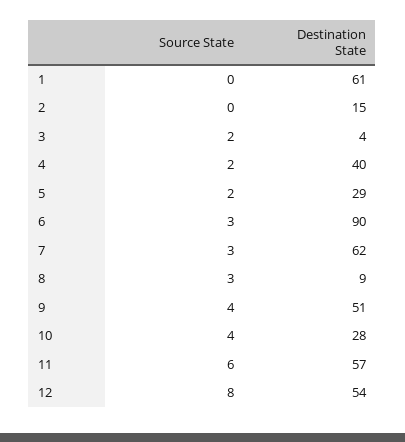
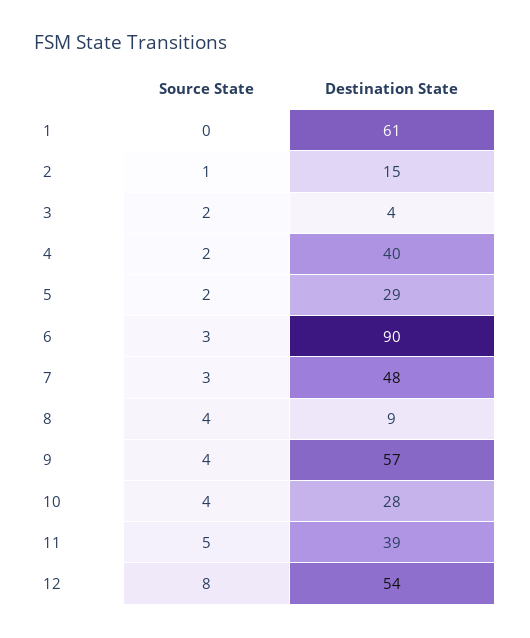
Source State, 2: 0 -> 1
Destination State, 7: 62 -> 48
Source State, 8: 3 -> 4
Destination State, 9: 51 -> 57
Source State, 11: 6 -> 5
Destination State, 11: 57 -> 39

